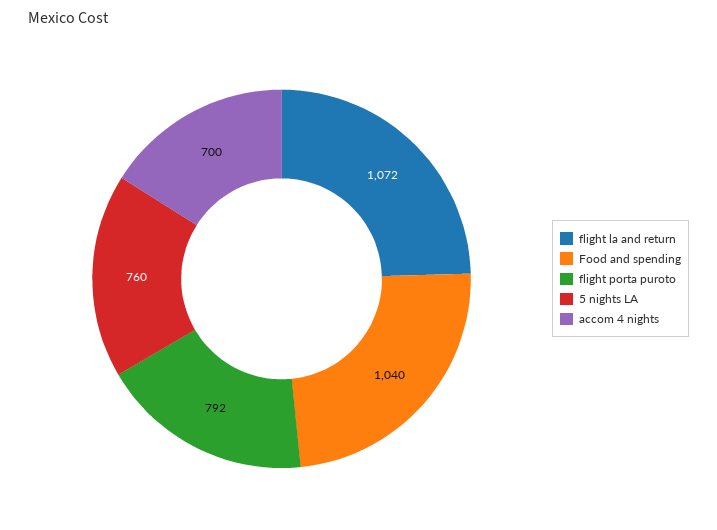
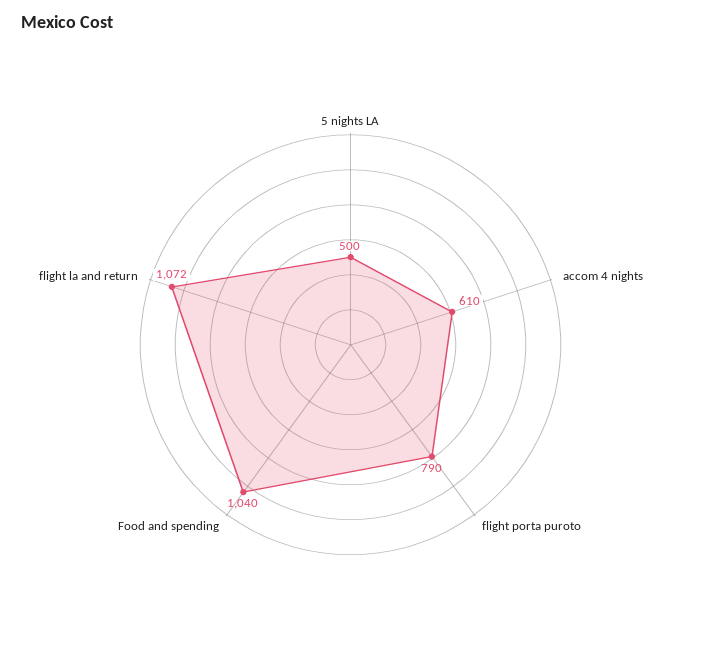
flight porta puroto: 792 -> 790
5 nights LA: 760 -> 500
accom 4 nights: 700 -> 610

